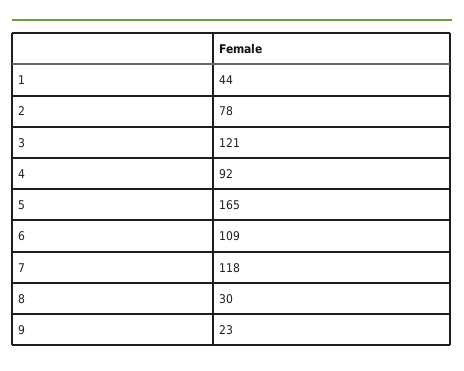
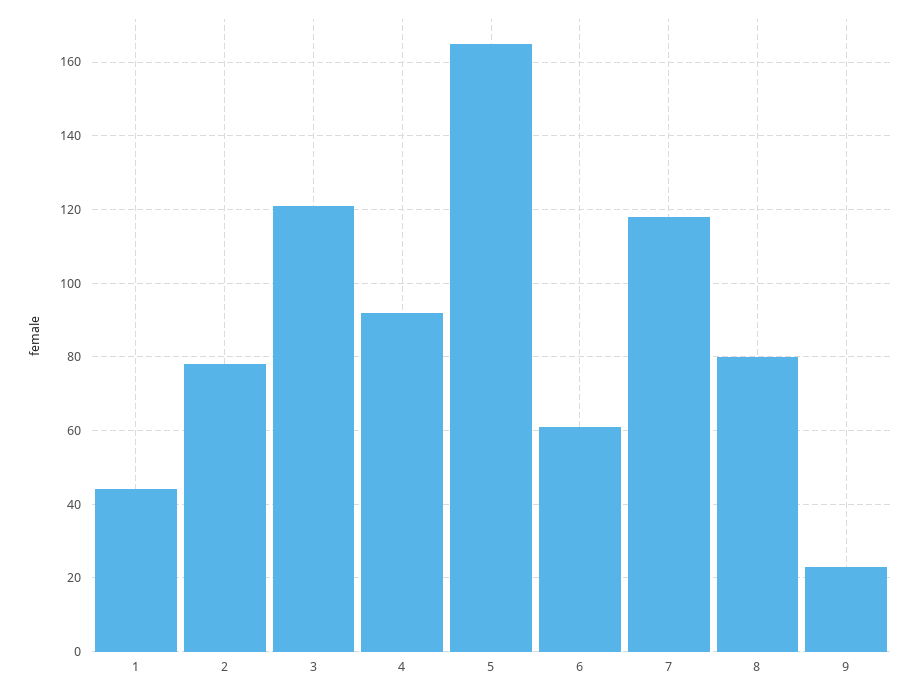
6: 109 -> 60
8: 30 -> 80

